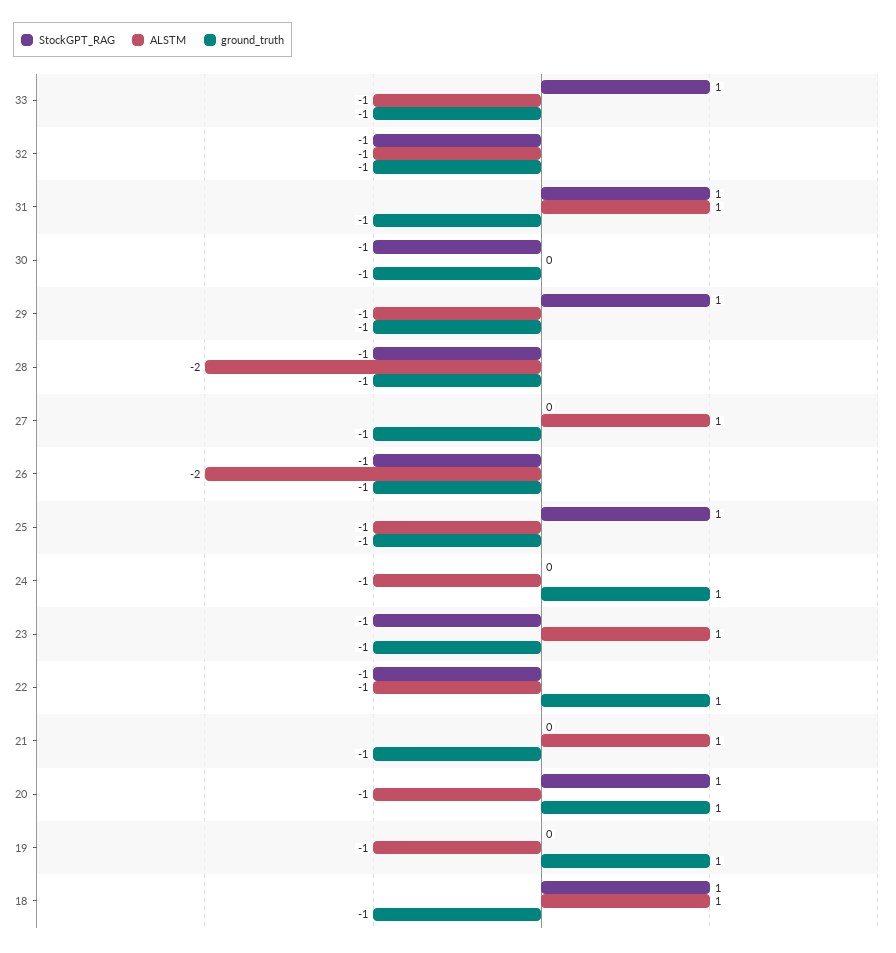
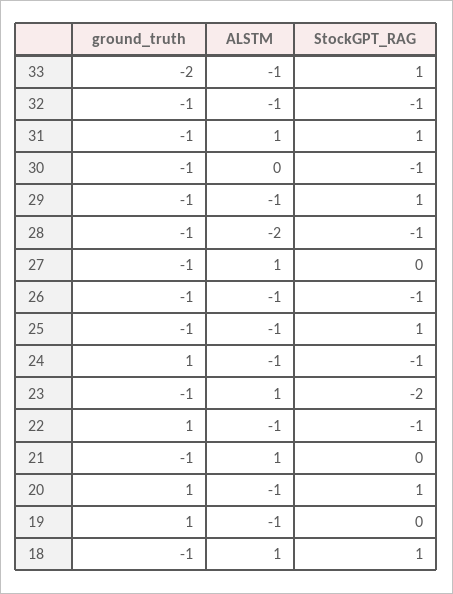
ground_truth, 33: -1 -> -2
ALSTM, 26: -2 -> -1
StockGPT_RAG, 24: 0 -> -1
StockGPT_RAG, 23: -1 -> -2

